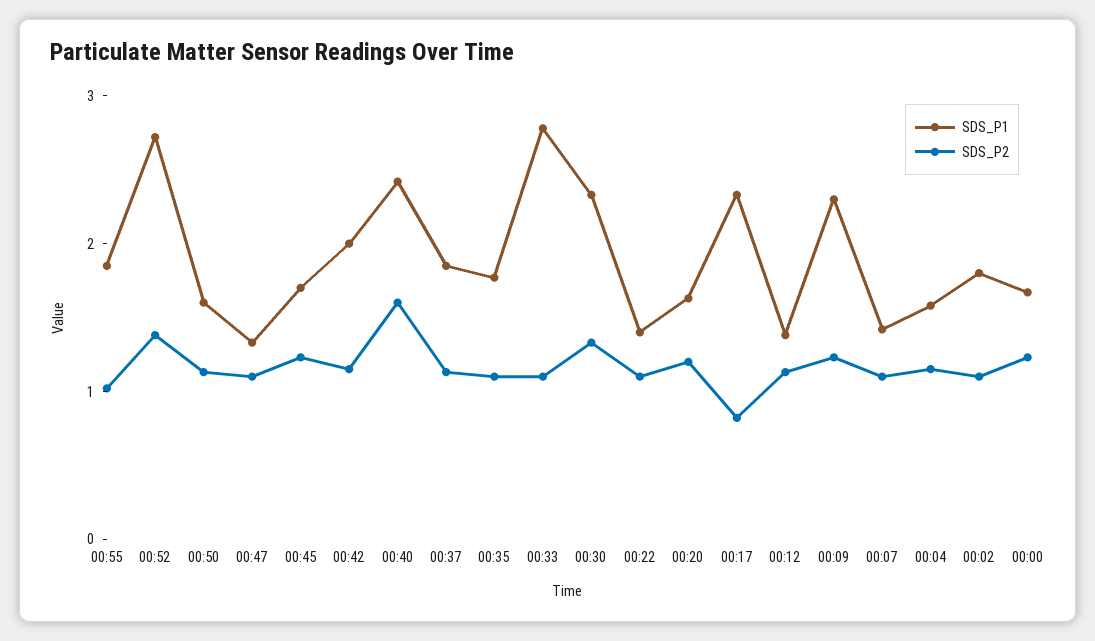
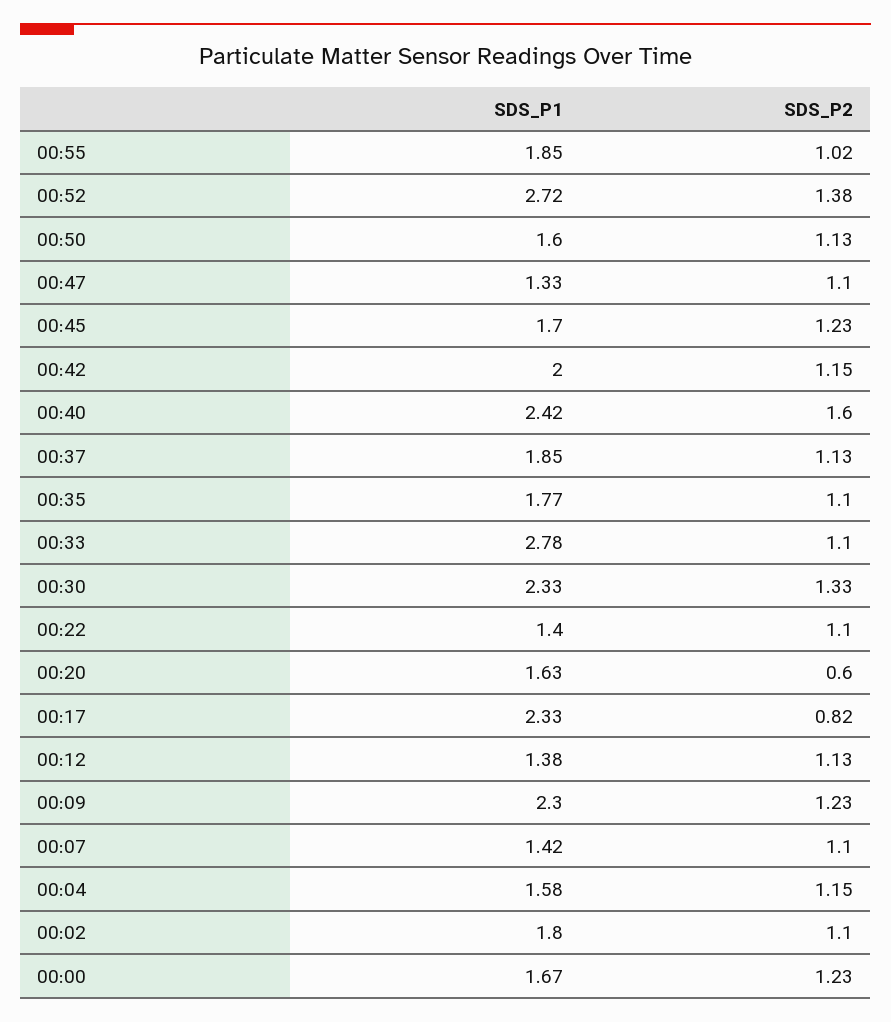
SDS_P2, 00:20: 1.2 -> 0.6

